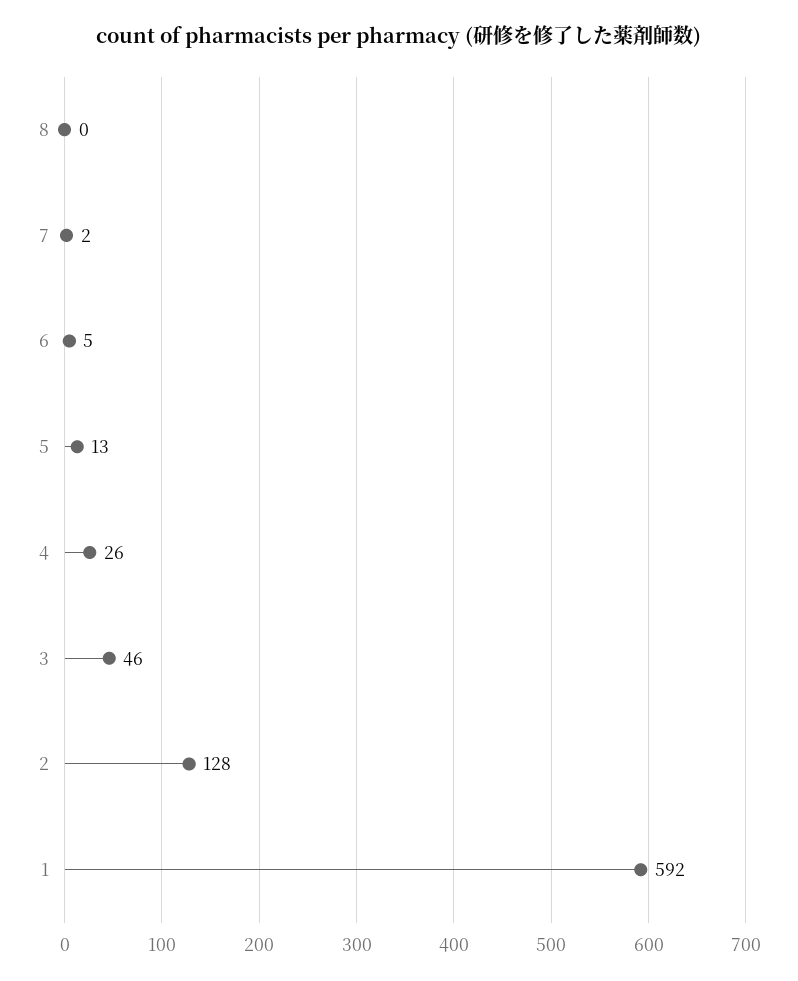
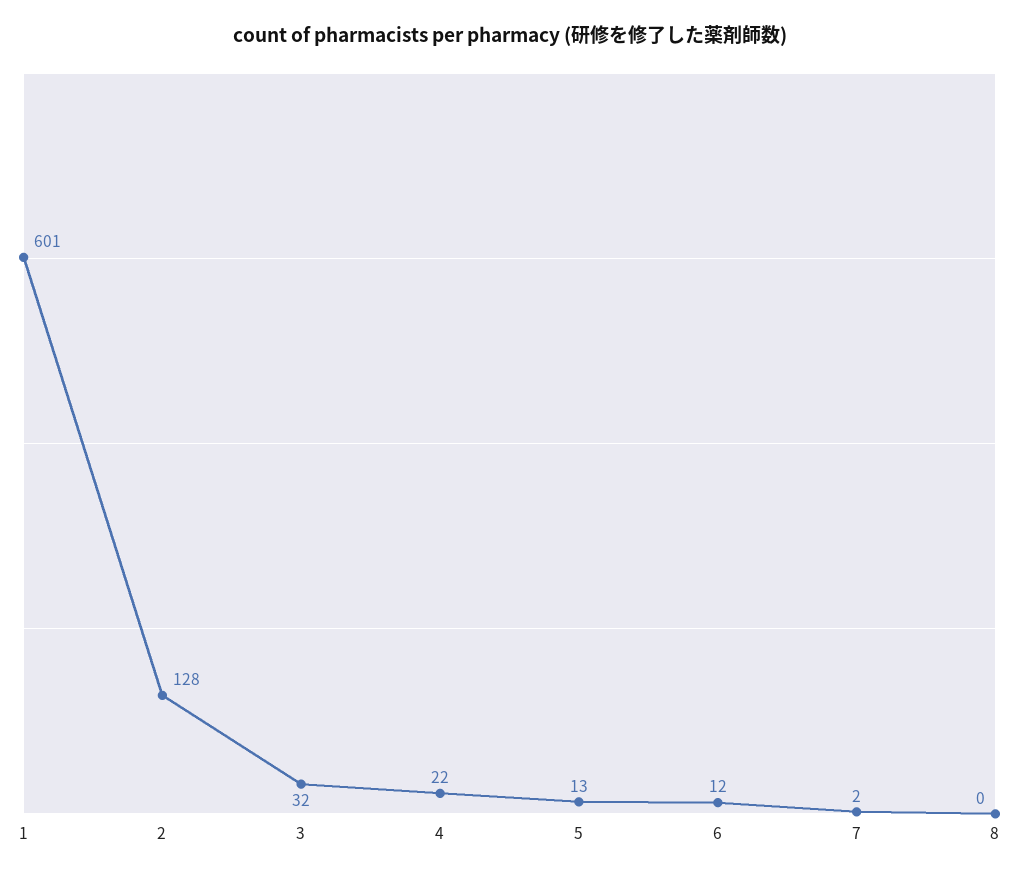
6: 5 -> 12
4: 26 -> 22
3: 46 -> 32
1: 592 -> 601

